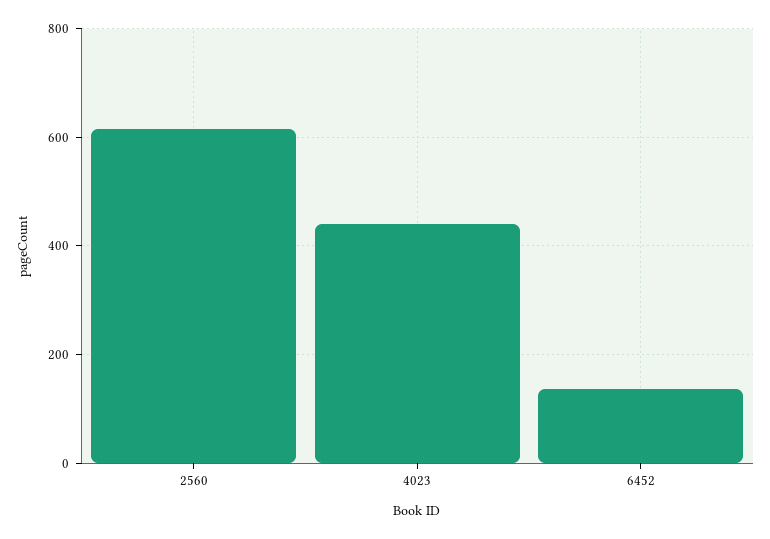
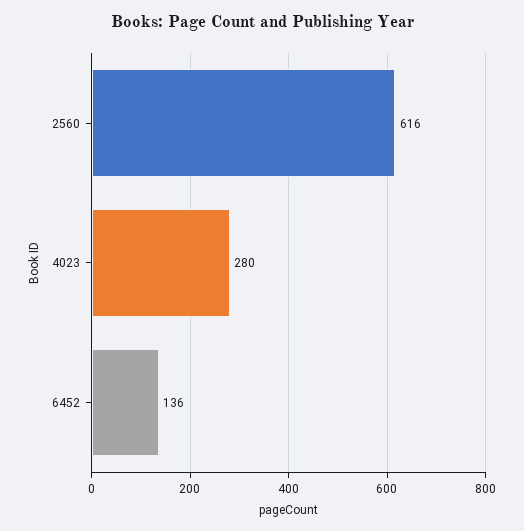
4023: 440 -> 280

